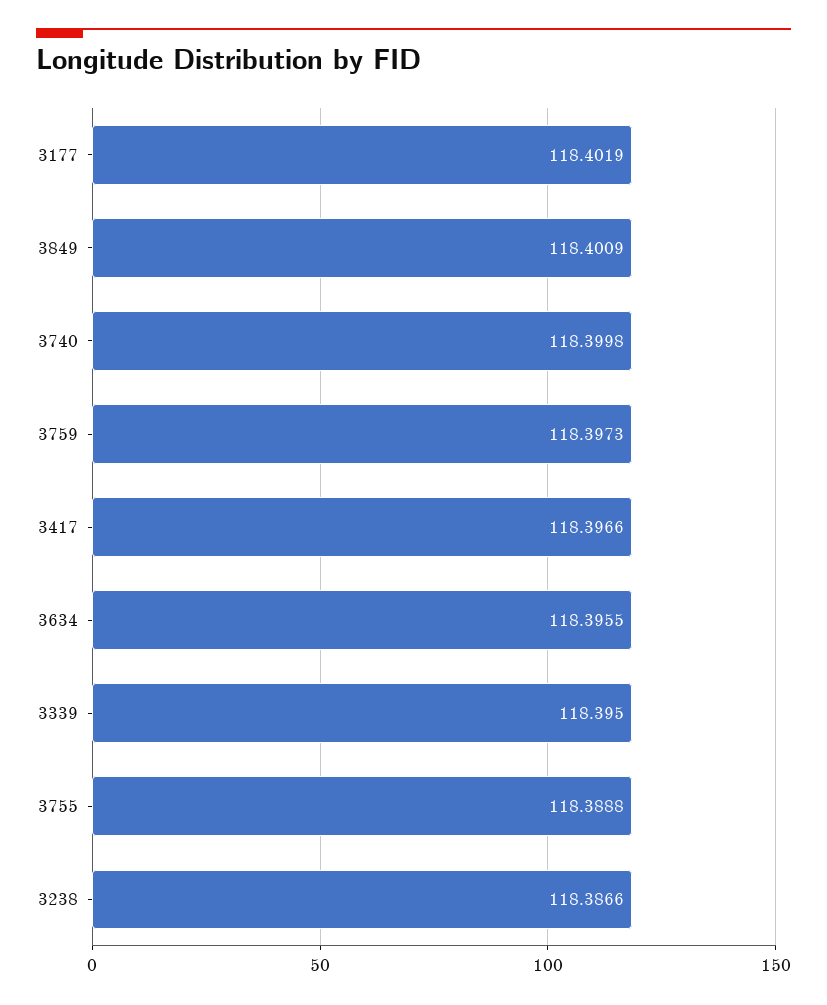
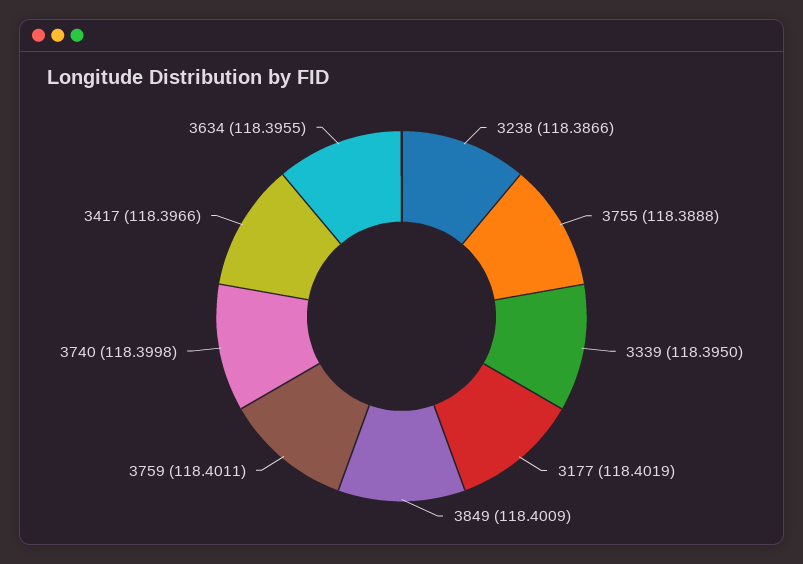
3759: 118.3973 -> 118.4011

